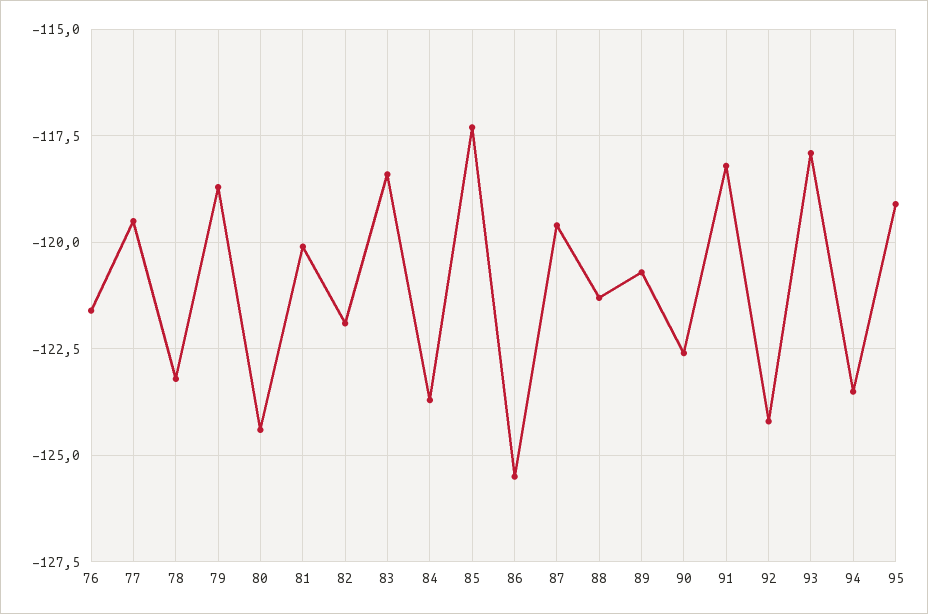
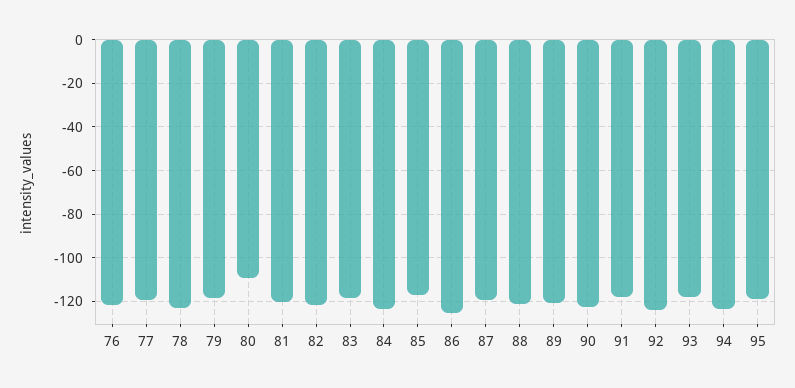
80: -124.5 -> -110

